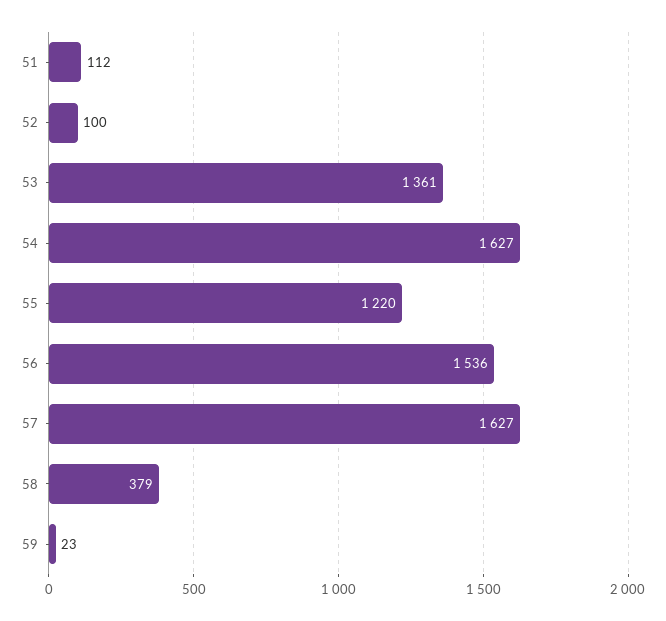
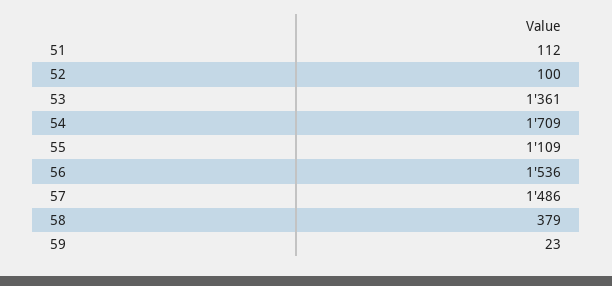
54: 1627 -> 1709
55: 1220 -> 1109
57: 1627 -> 1486

